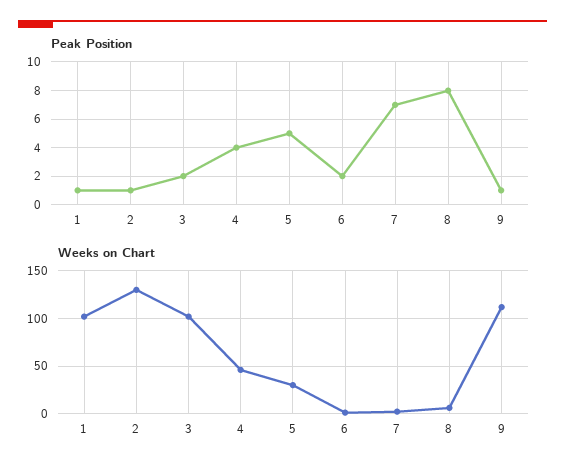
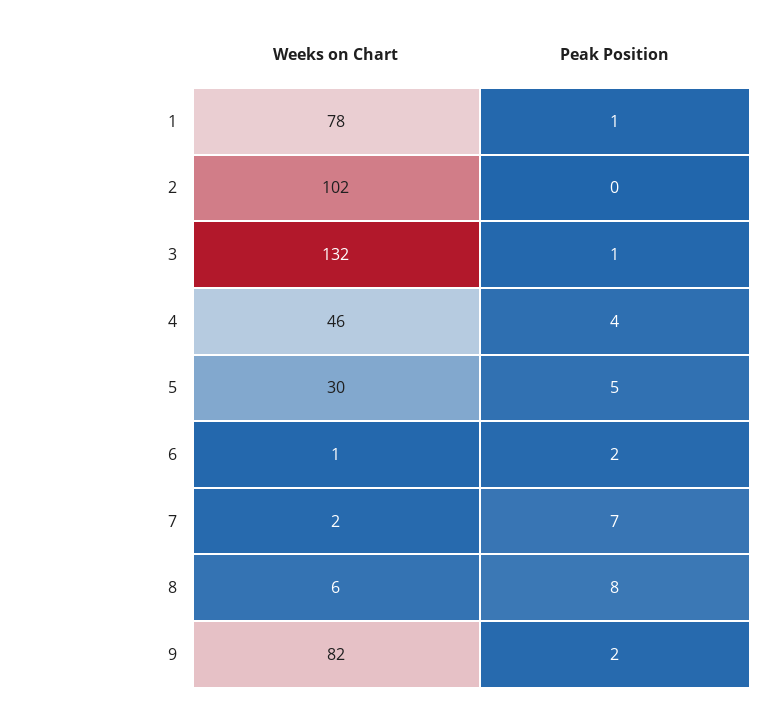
Peak Position, 2: 1 -> 0
Peak Position, 3: 2 -> 1
Peak Position, 9: 1 -> 2
Weeks on Chart, 1: 100 -> 78
Weeks on Chart, 2: 130 -> 102
Weeks on Chart, 3: 100 -> 132
Weeks on Chart, 9: 110 -> 82

